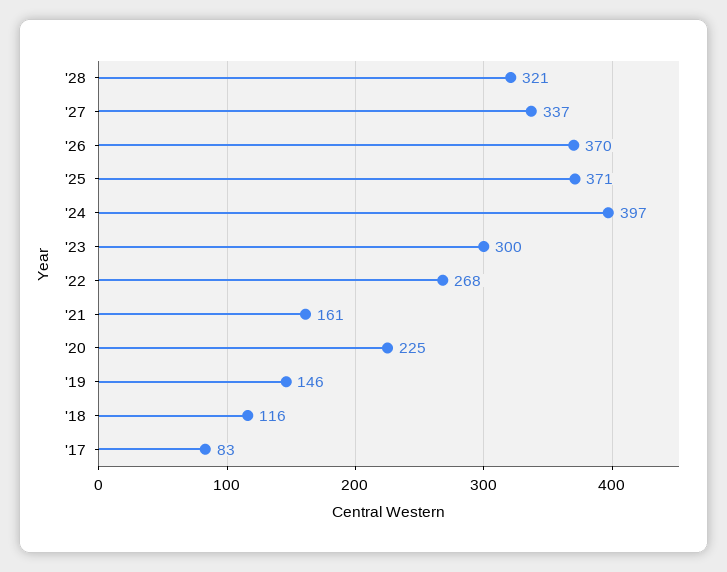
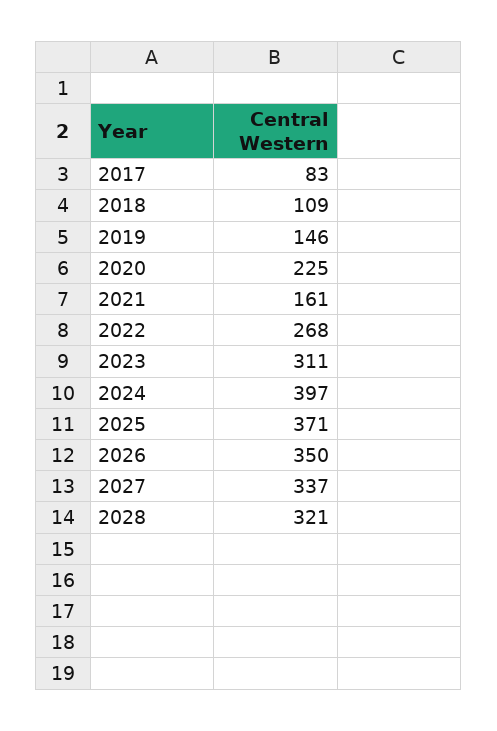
'26: 370 -> 350
'23: 300 -> 311
'18: 116 -> 109

